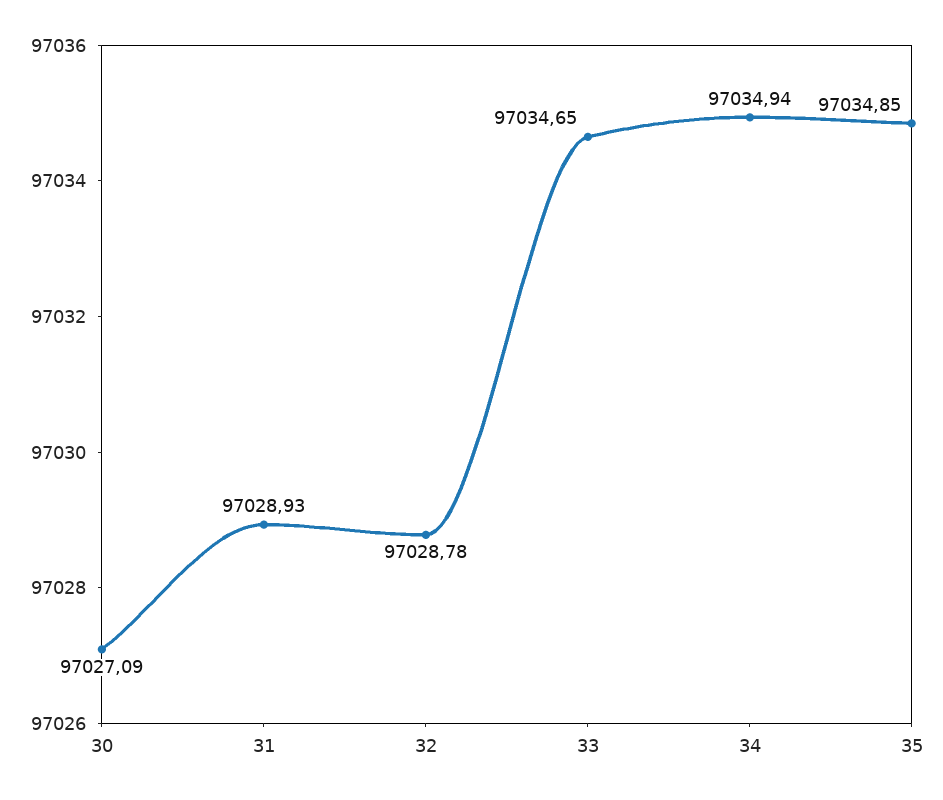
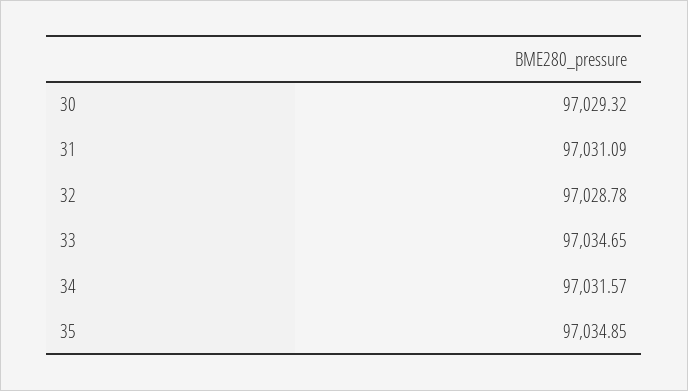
30: 97027.09 -> 97029.32
31: 97028.93 -> 97031.09
34: 97034.94 -> 97031.57

